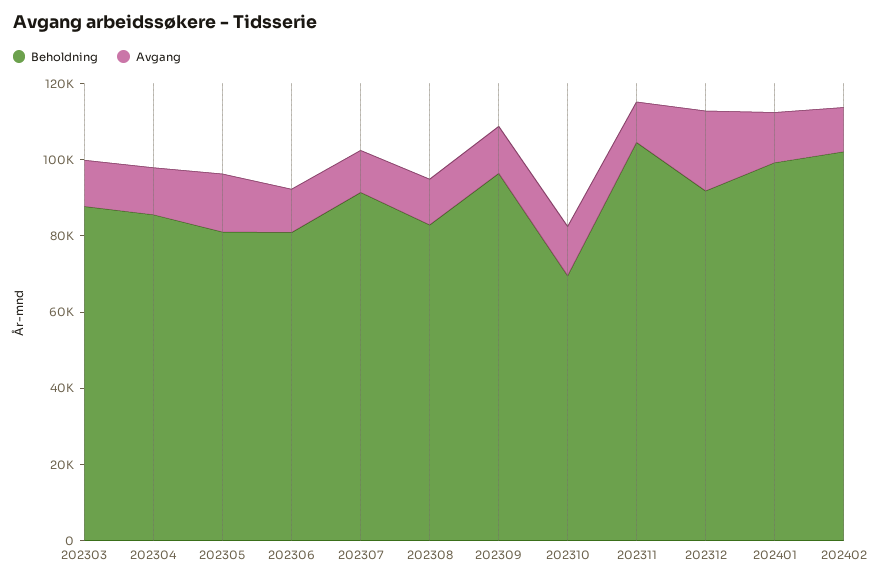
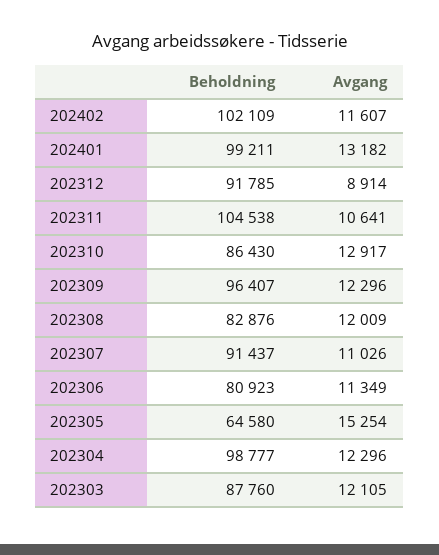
Beholdning, 202304: 85000 -> 98777
Beholdning, 202305: 80000 -> 64580
Beholdning, 202310: 70000 -> 86430
Avgang, 202312: 20000 -> 8914

